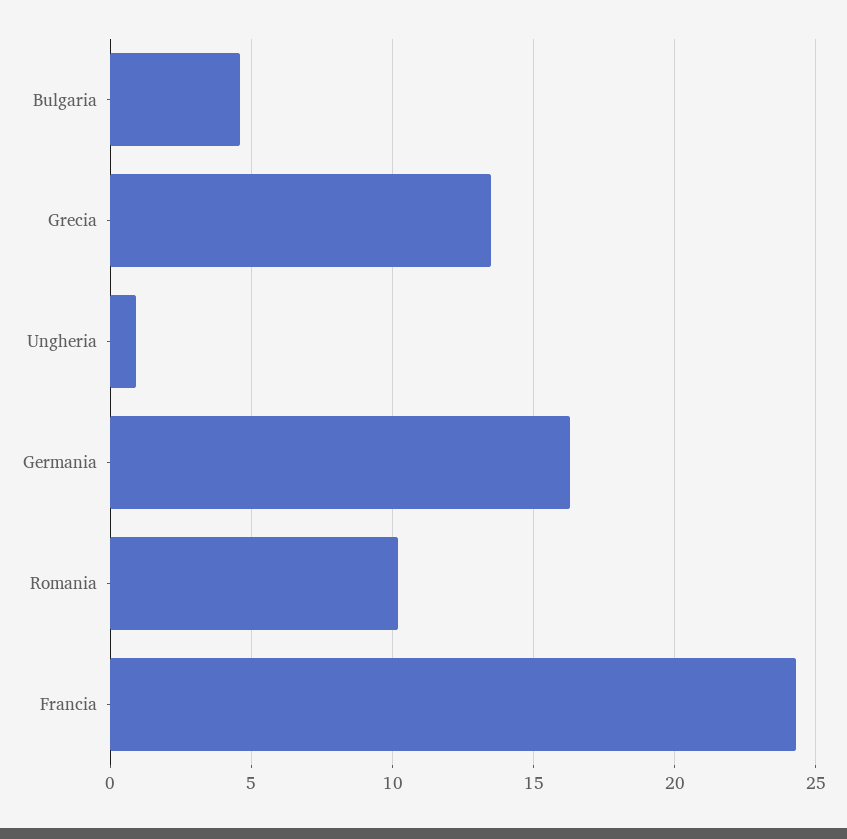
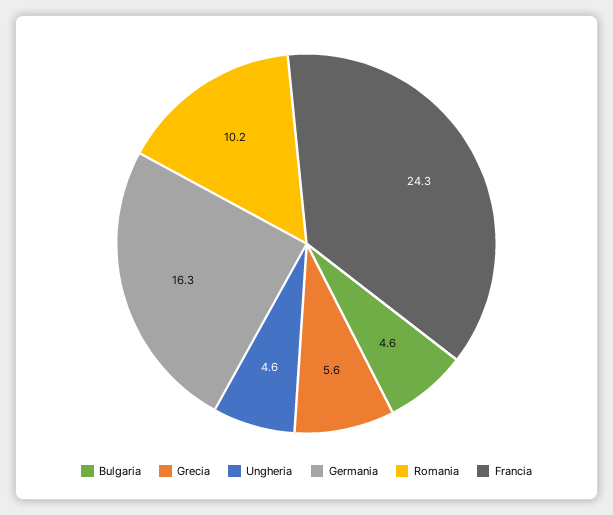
Grecia: 13.5 -> 5.6
Ungheria: 1 -> 4.6

